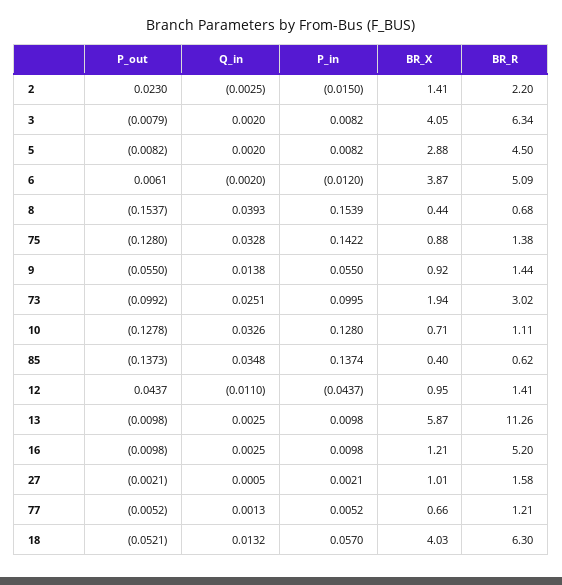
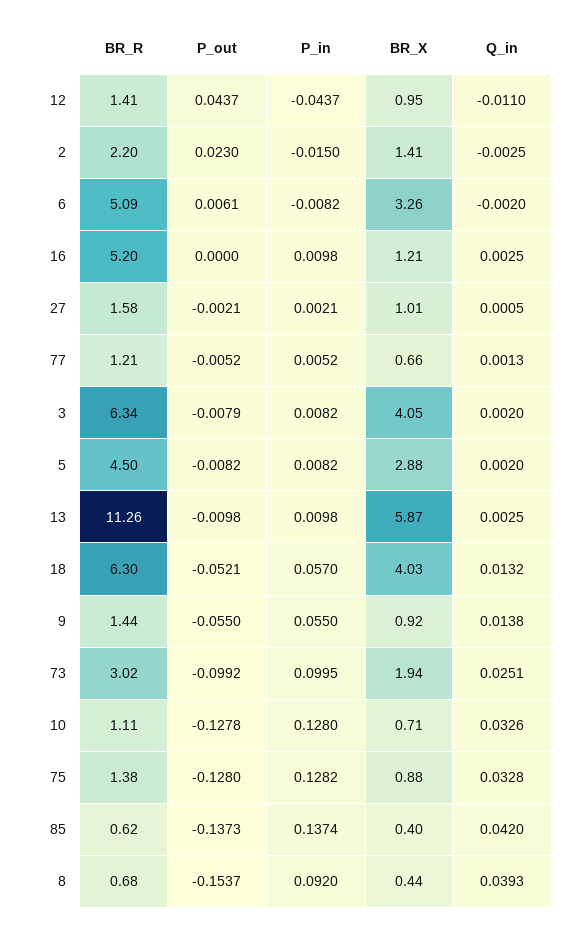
P_in, 6: -0.012 -> -0.0082
BR_X, 6: 3.87 -> 3.26
P_in, 8: 0.1539 -> 0.092
P_in, 75: 0.1422 -> 0.1282
Q_in, 85: 0.0348 -> 0.042
P_out, 16: -0.0098 -> 0

